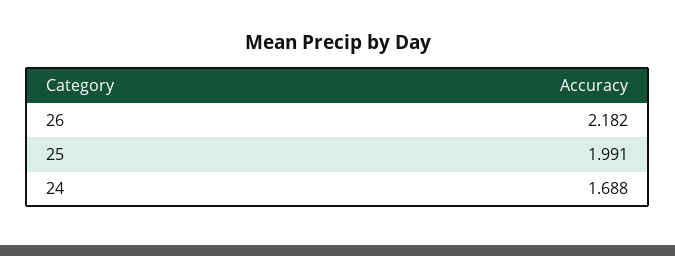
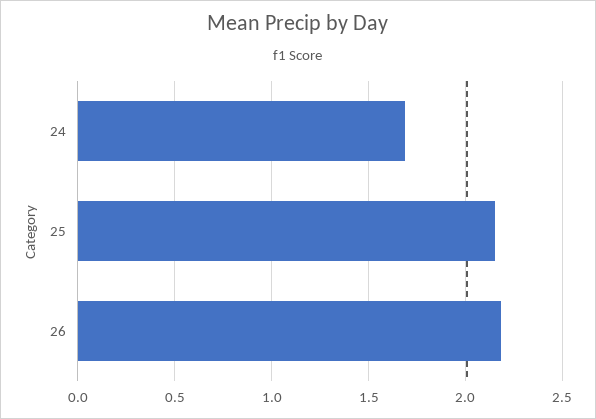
25: 1.991 -> 2.15

